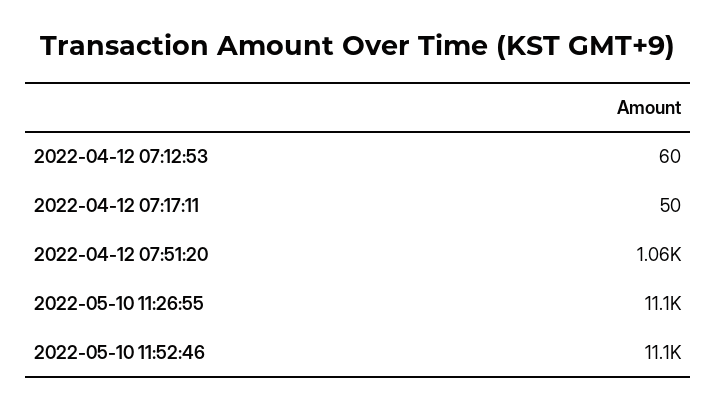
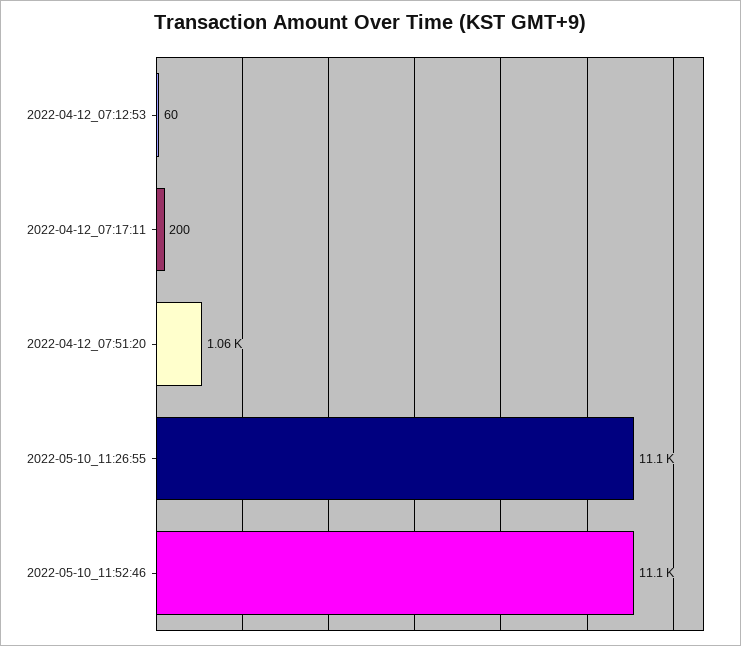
2022-04-12 07:17:11: 50 -> 200

